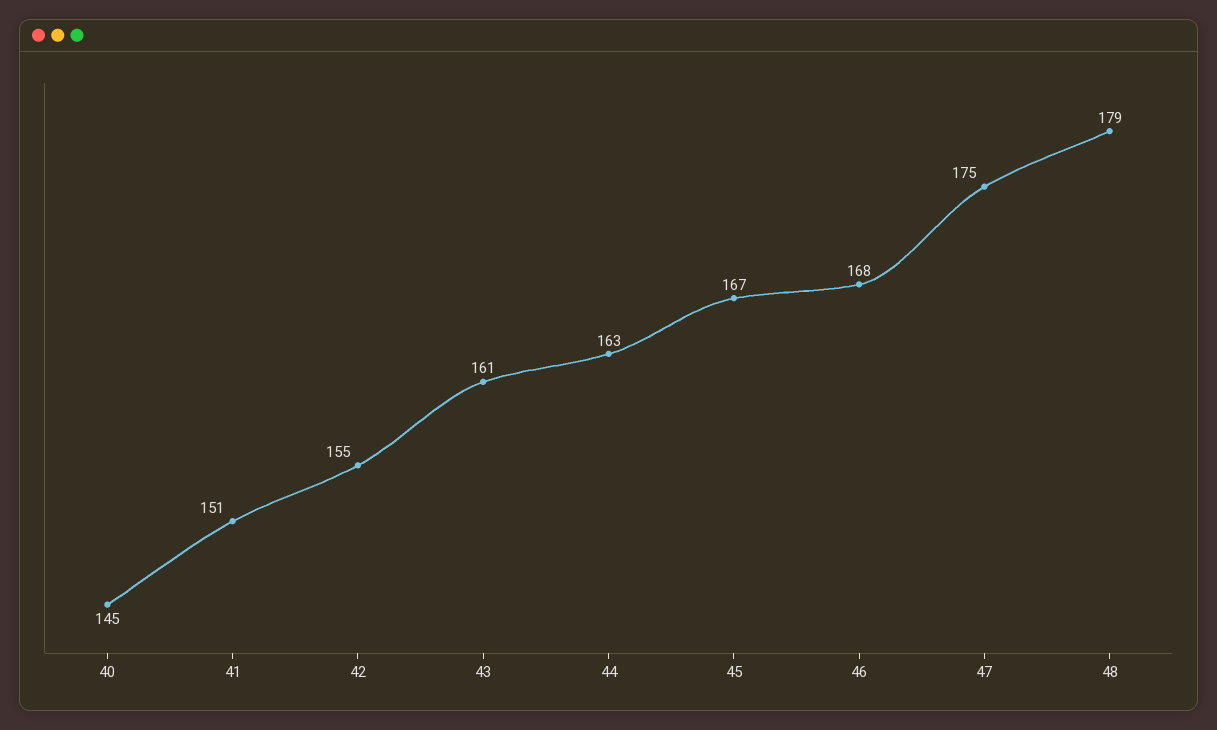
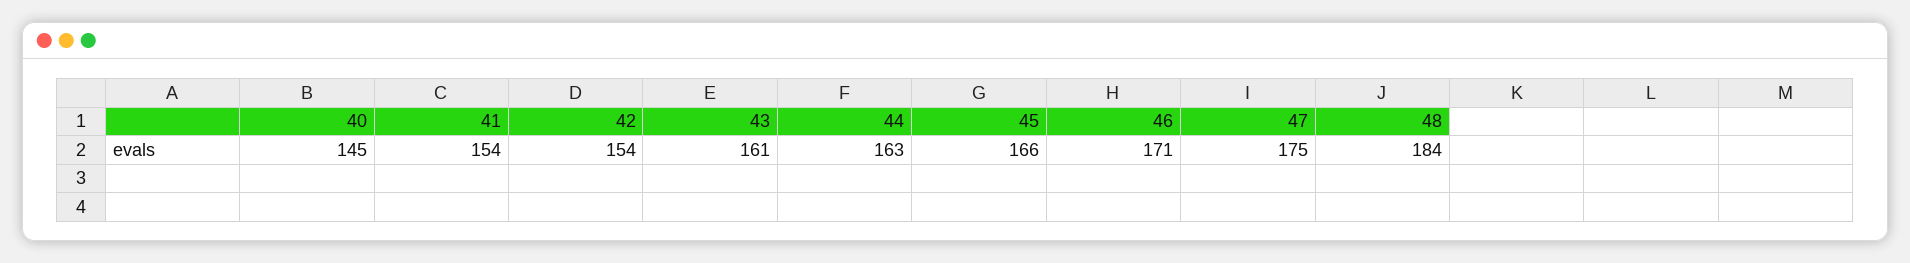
41: 151 -> 154
42: 155 -> 154
45: 167 -> 166
46: 168 -> 171
48: 179 -> 184

